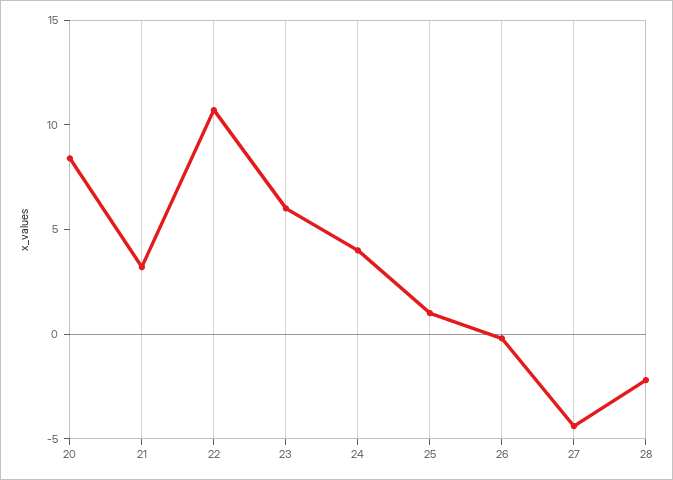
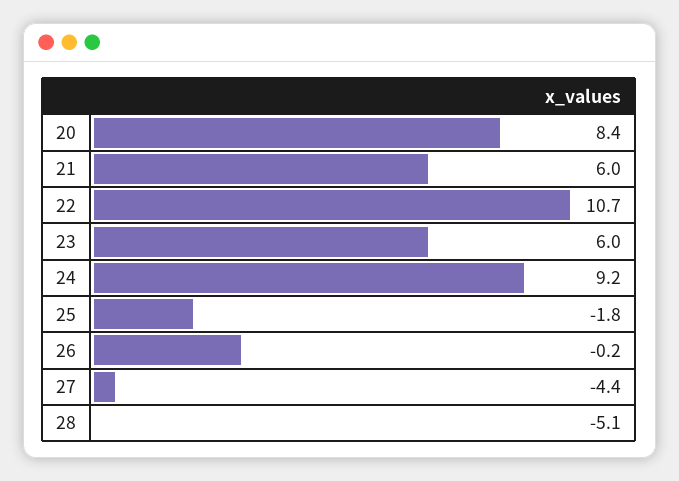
21: 3 -> 6
24: 4 -> 9.2
25: 1 -> -1.8
28: -2 -> -5.1

